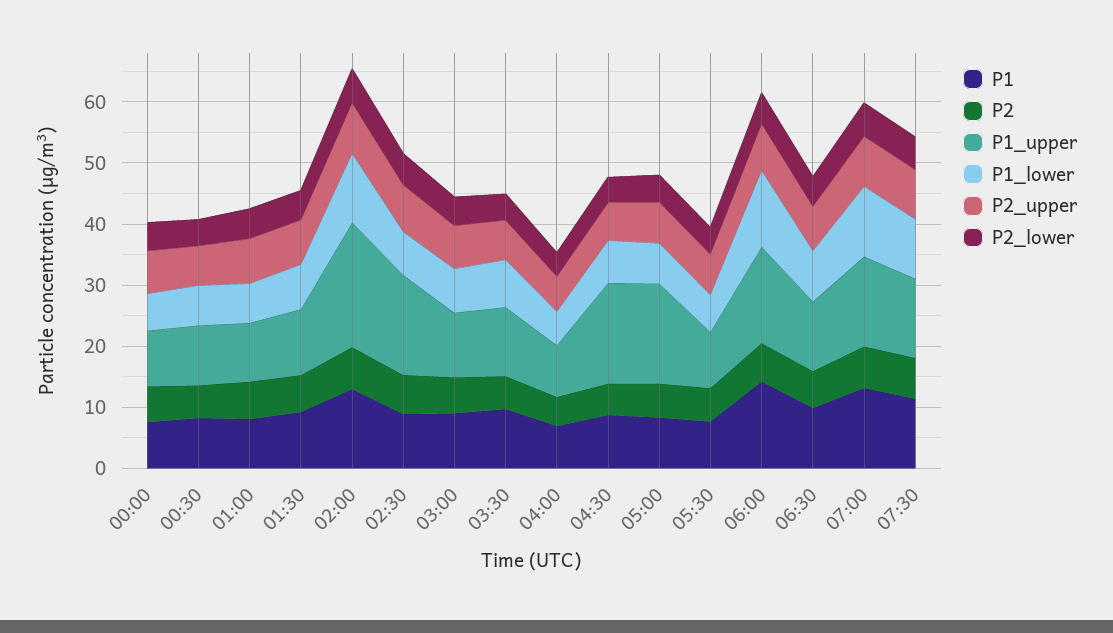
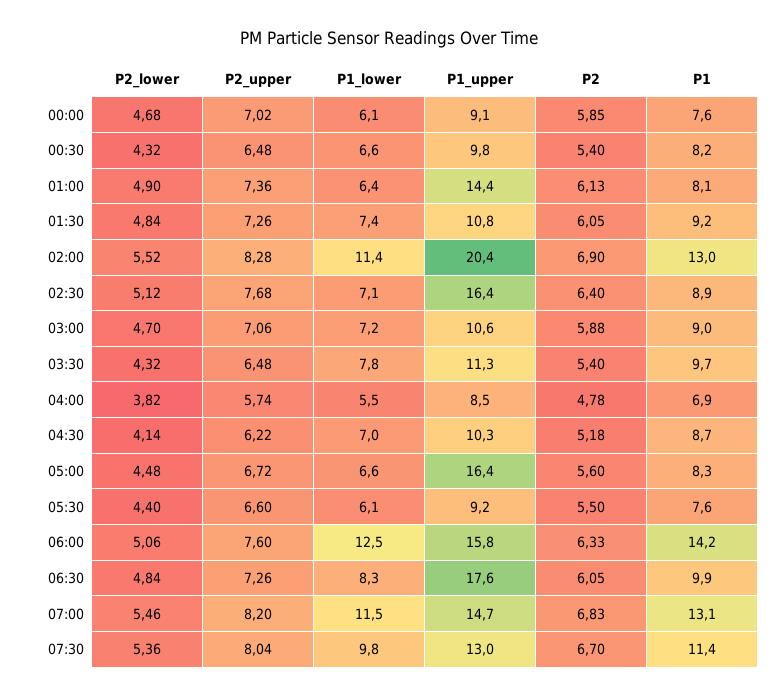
P1_upper, 01:00: 10 -> 14.4
P1_upper, 04:30: 16 -> 10.3
P1_upper, 06:30: 12 -> 17.6

